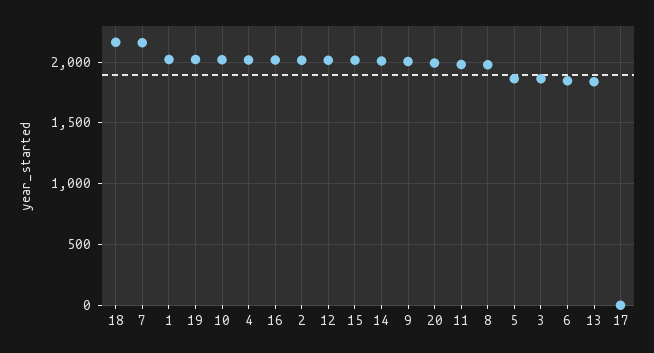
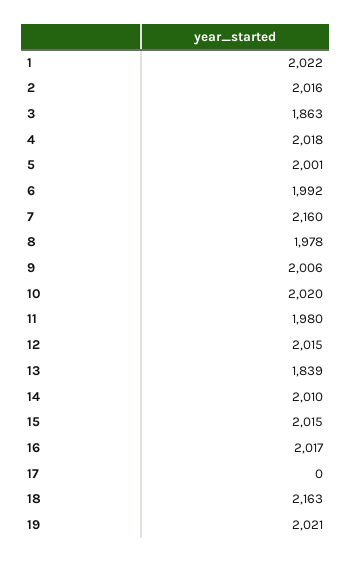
20: 2000 -> none
5: 1850 -> 2001
6: 1850 -> 1992

